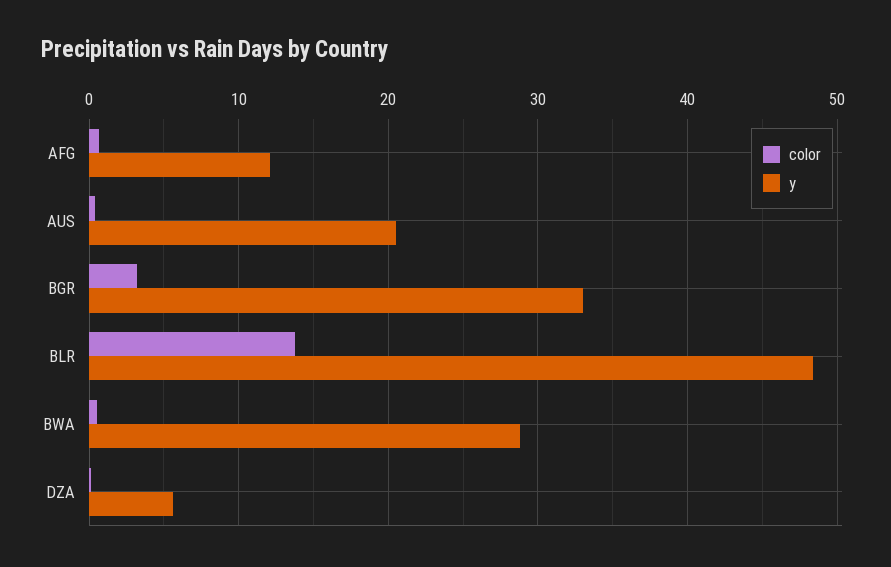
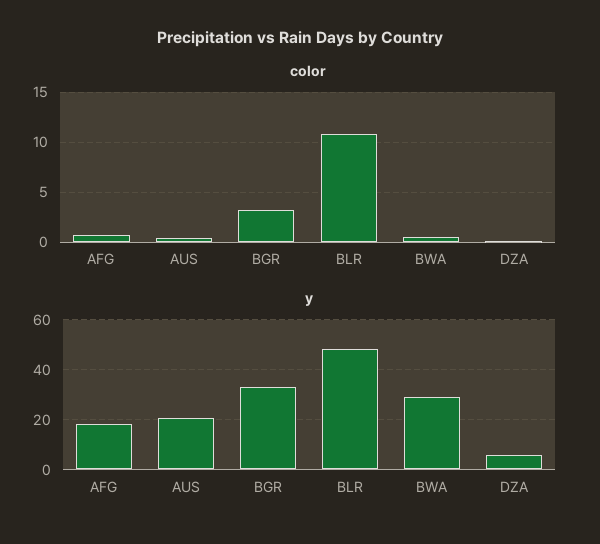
y, AFG: 12 -> 17.5
color, BLR: 14 -> 11

